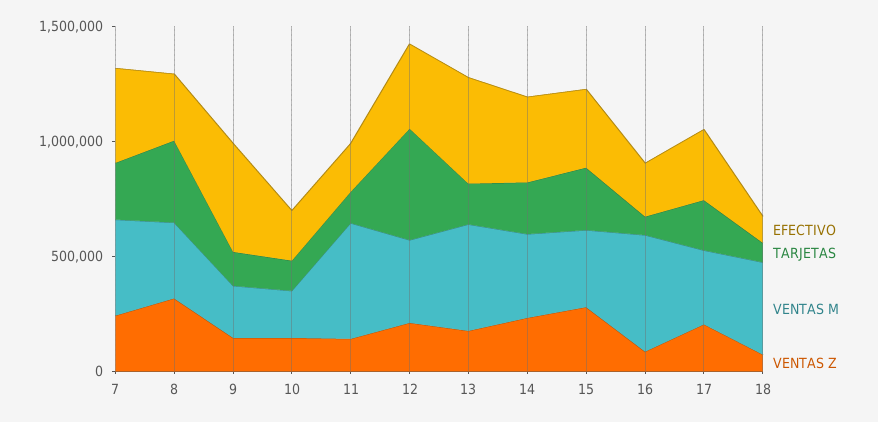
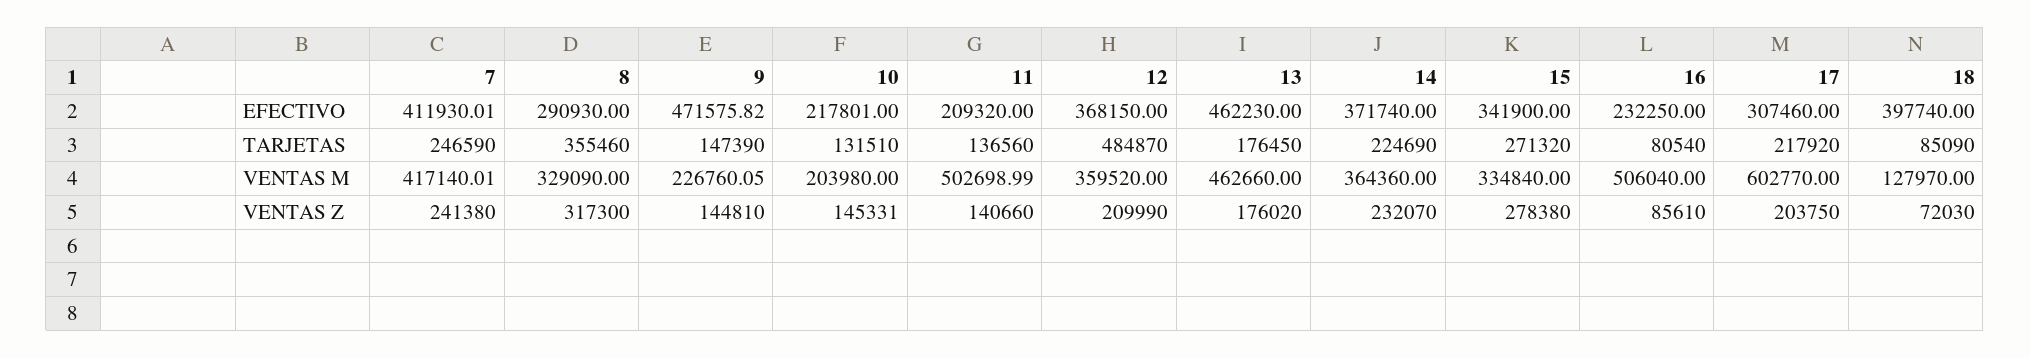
VENTAS M, 17: 300000 -> 602770
EFECTIVO, 18: 100000 -> 397740
VENTAS M, 18: 400000 -> 127970

